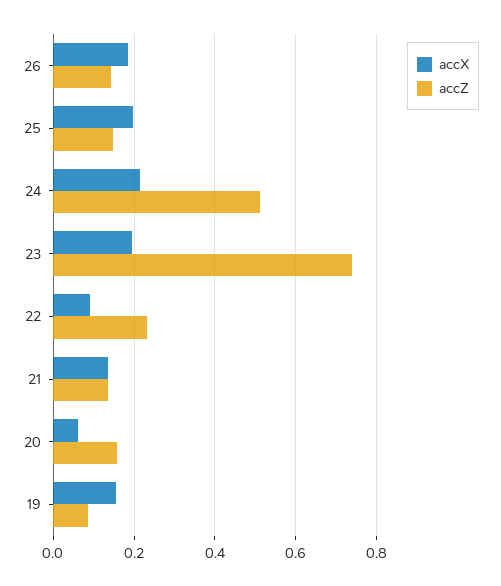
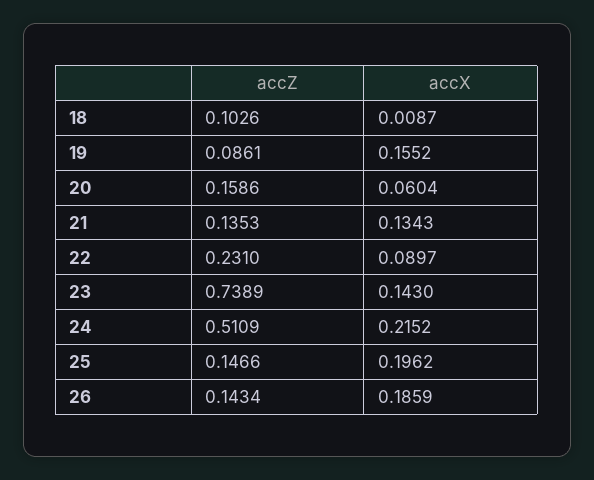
accX, 23: 0.2 -> 0.143
accZ, 18: none -> 0.1026
accX, 18: none -> 0.0087

